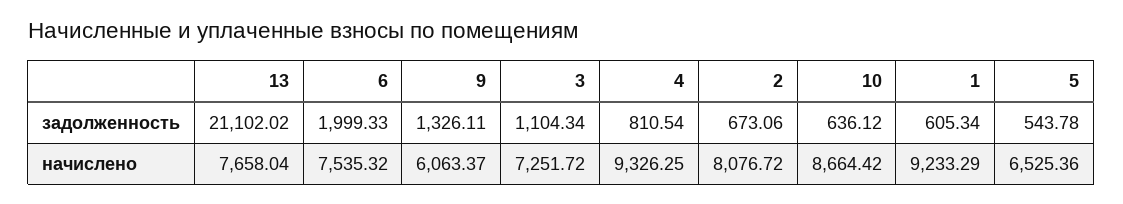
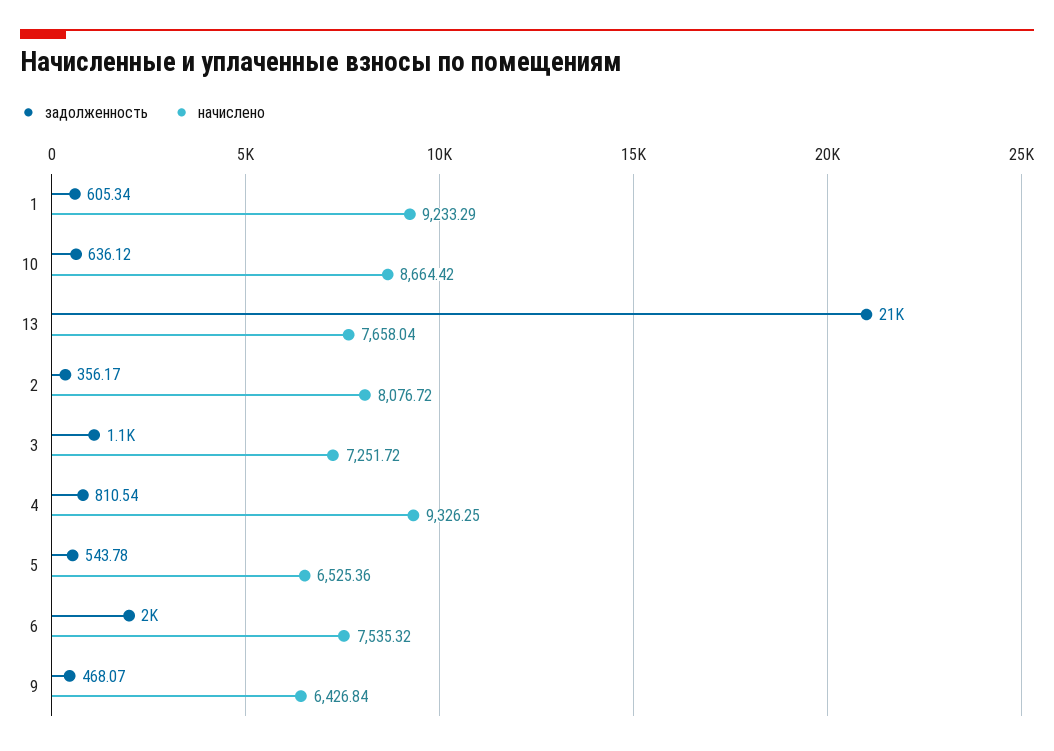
задолженность, 9: 1326.11 -> 468.07
задолженность, 2: 673.06 -> 356.17
начислено, 9: 6063.37 -> 6426.84

